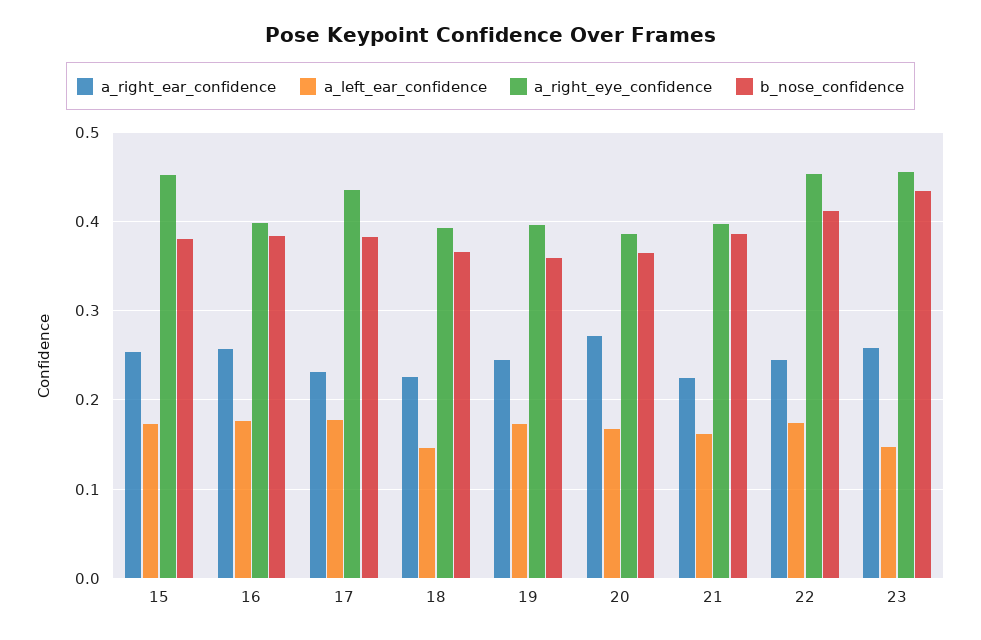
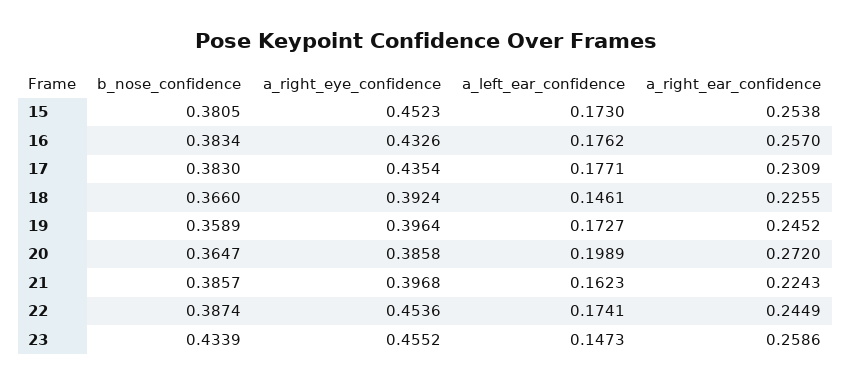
a_right_eye_confidence, 16: 0.4 -> 0.4326
a_left_ear_confidence, 20: 0.17 -> 0.1989
b_nose_confidence, 22: 0.41 -> 0.3874

